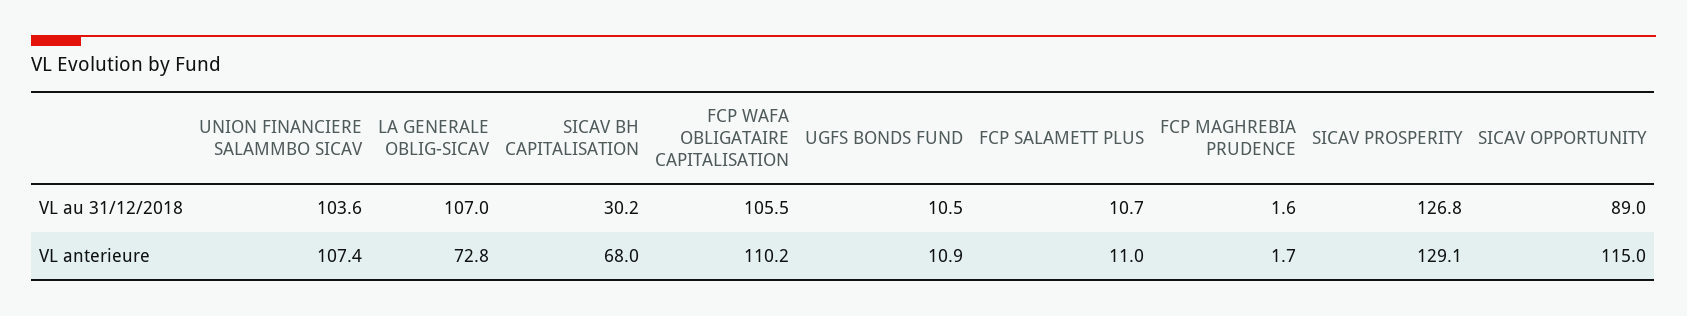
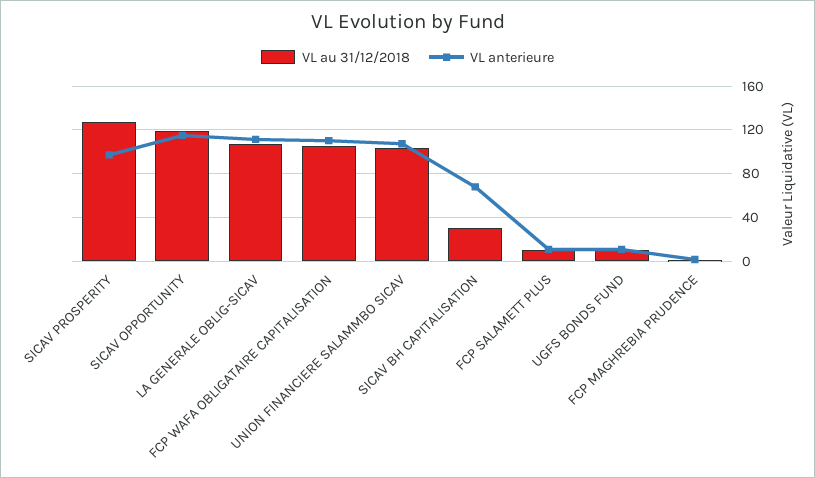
VL au 31/12/2018, SICAV OPPORTUNITY: 89 -> 120
VL anterieure, LA GENERALE OBLIG-SICAV: 72.8 -> 110
VL anterieure, SICAV PROSPERITY: 129.1 -> 100

